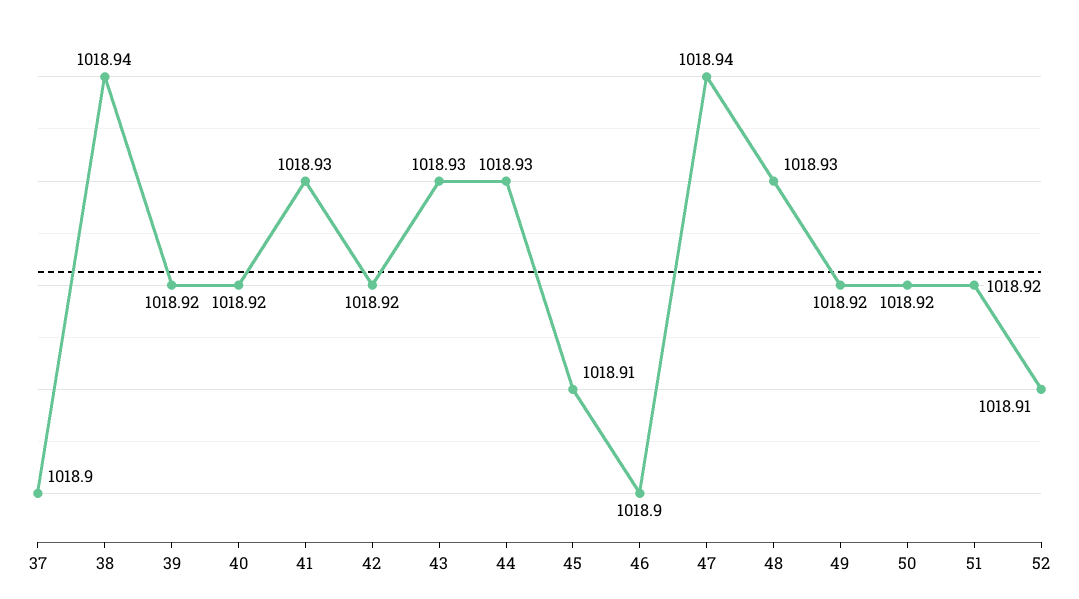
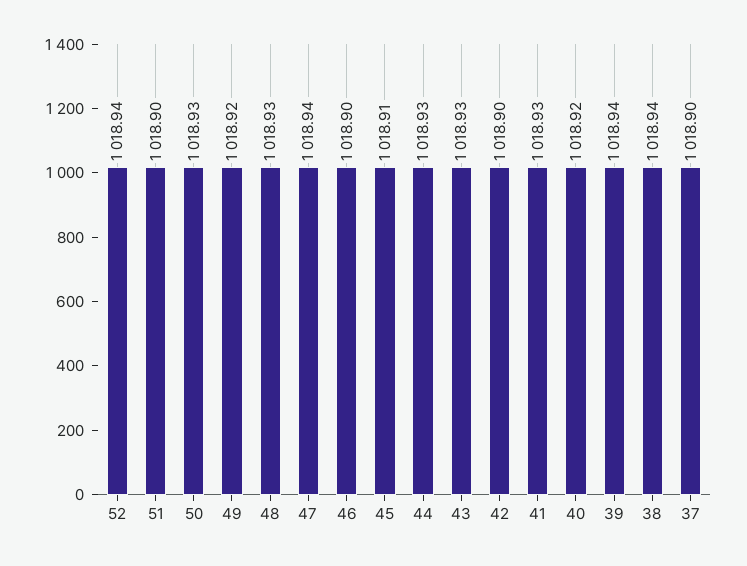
39: 1018.92 -> 1018.94
42: 1018.92 -> 1018.9
50: 1018.92 -> 1018.93
51: 1018.92 -> 1018.9
52: 1018.91 -> 1018.94

